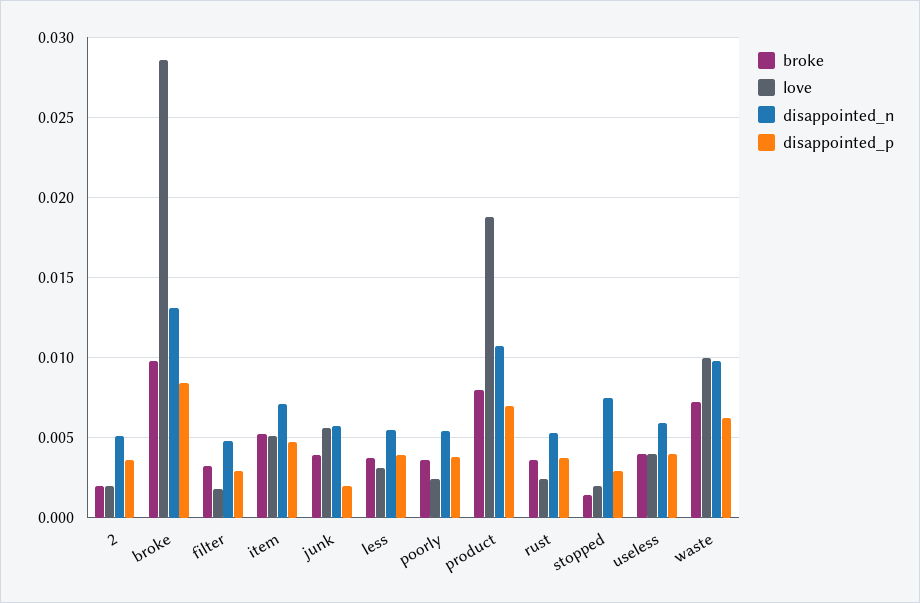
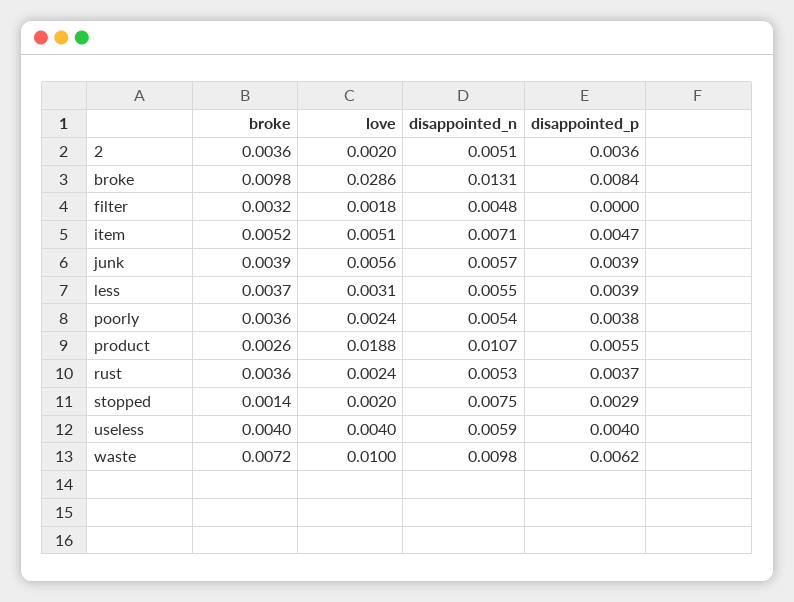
broke, 2: 0.002 -> 0.0036
disappointed_p, filter: 0.003 -> 0
disappointed_p, junk: 0.002 -> 0.0039
broke, product: 0.008 -> 0.0026
disappointed_p, product: 0.007 -> 0.0055

